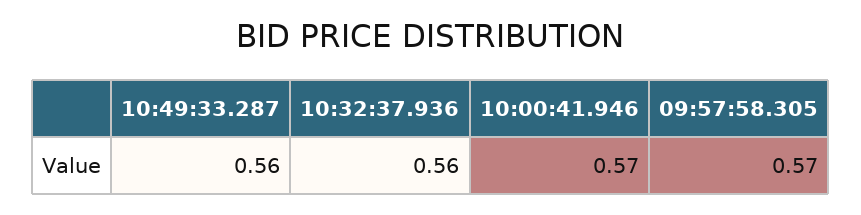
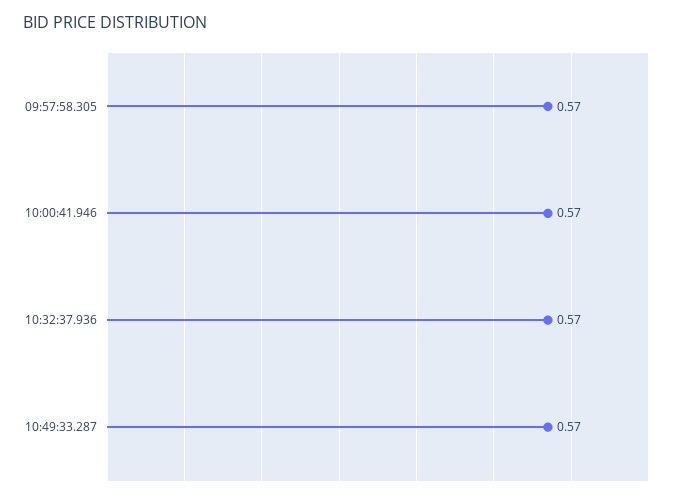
10:49:33.287: 0.56 -> 0.57
10:32:37.936: 0.56 -> 0.57

